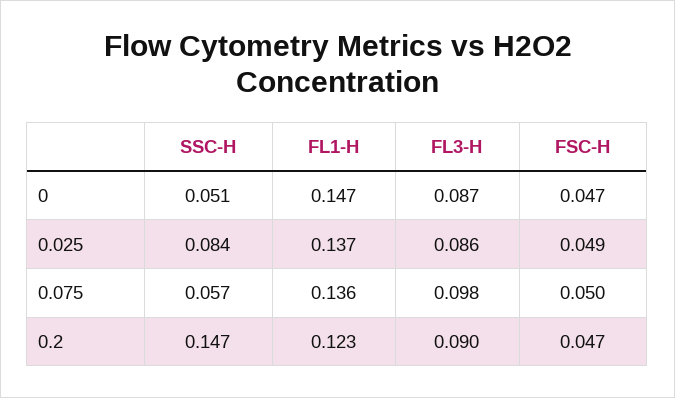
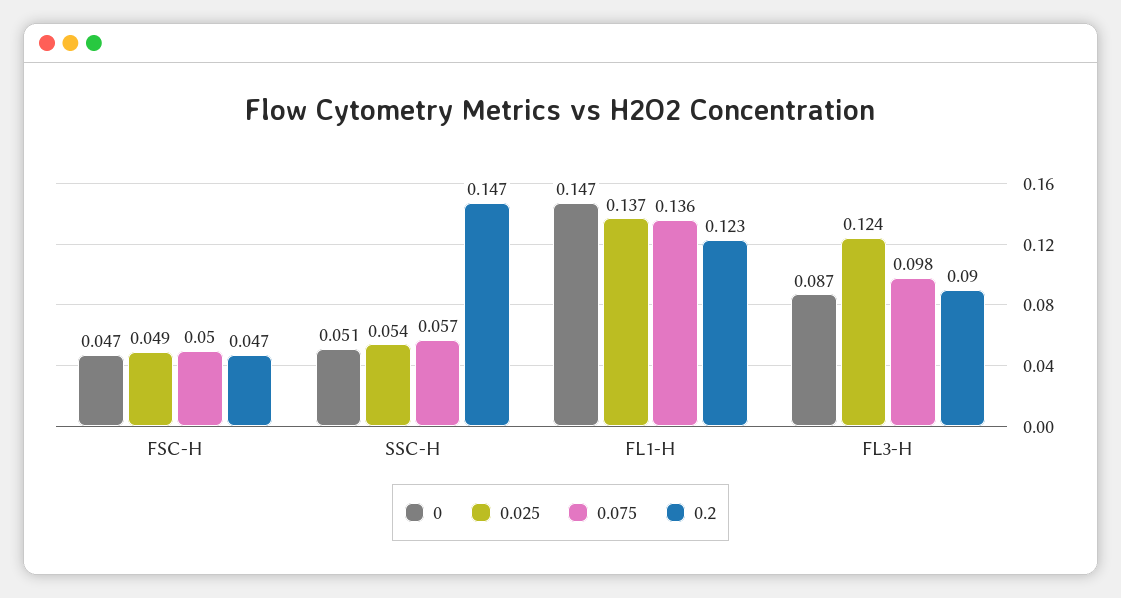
0.025, SSC-H: 0.084 -> 0.054
0.025, FL3-H: 0.086 -> 0.124

